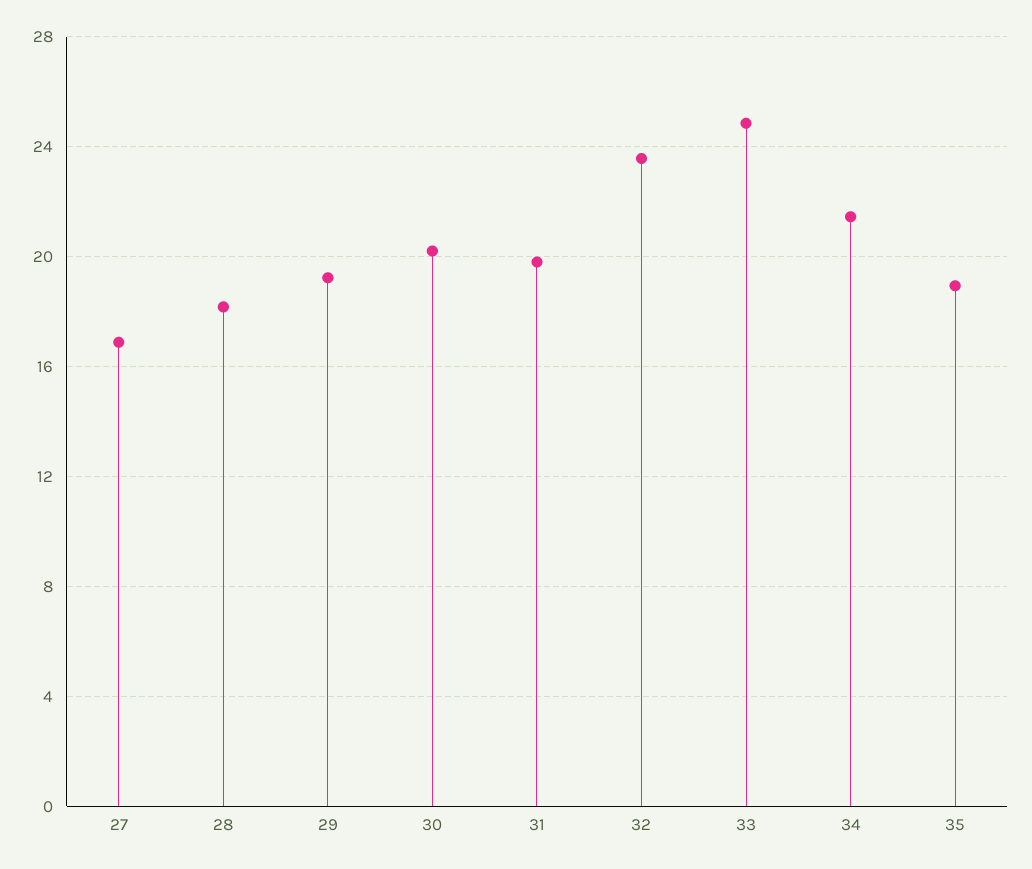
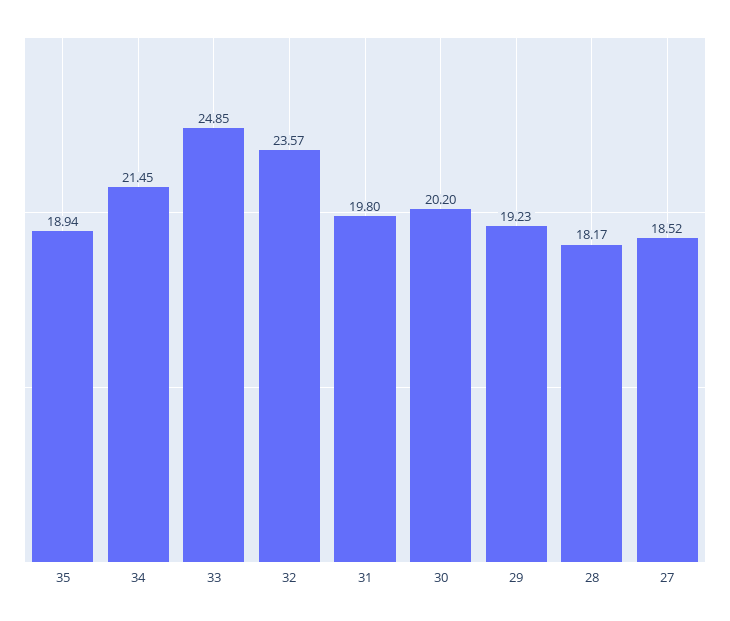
27: 17 -> 18.52

